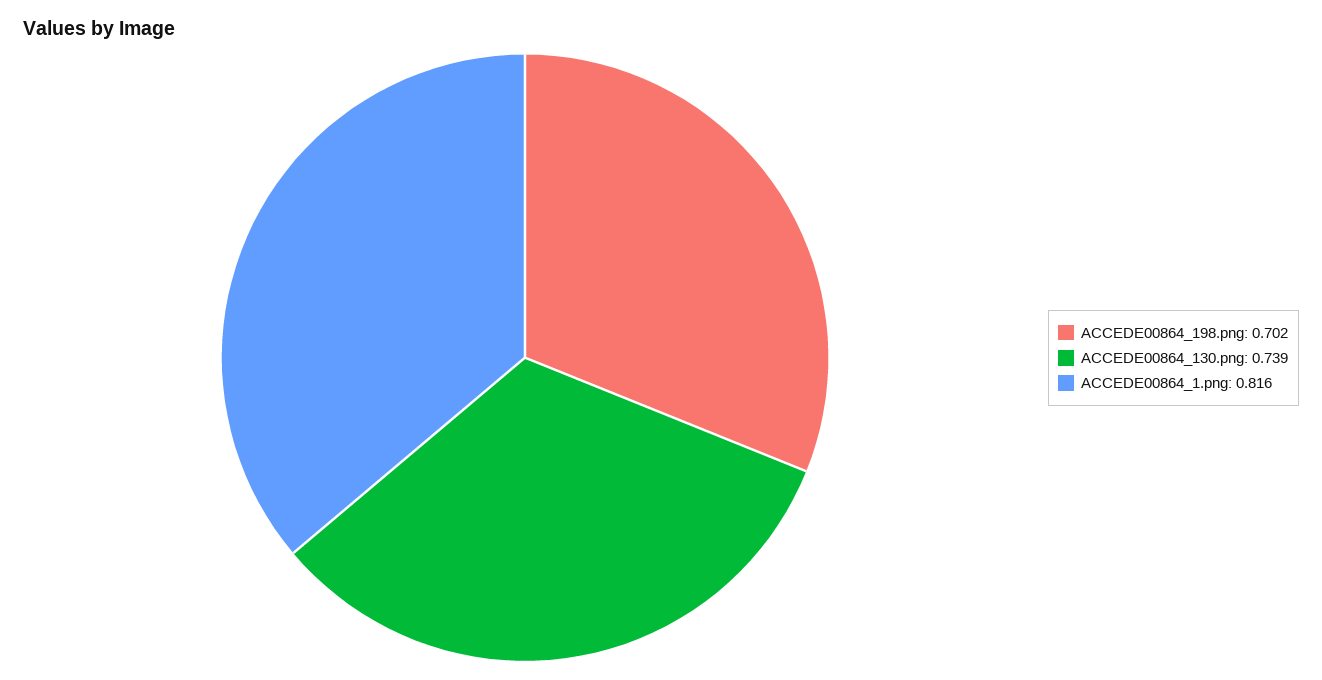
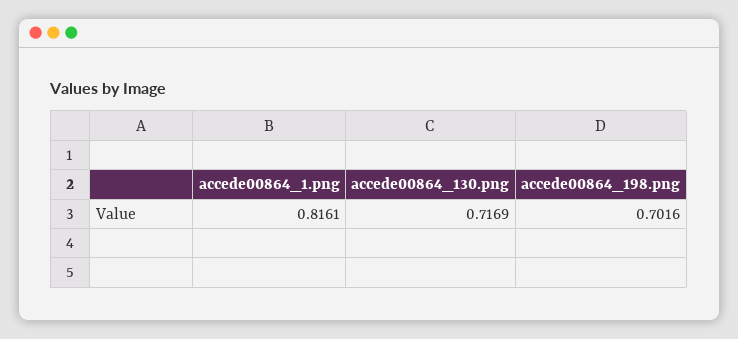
ACCEDE00864_130.png: 0.739 -> 0.7169

